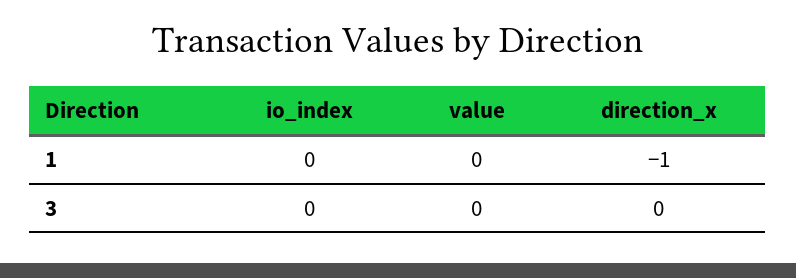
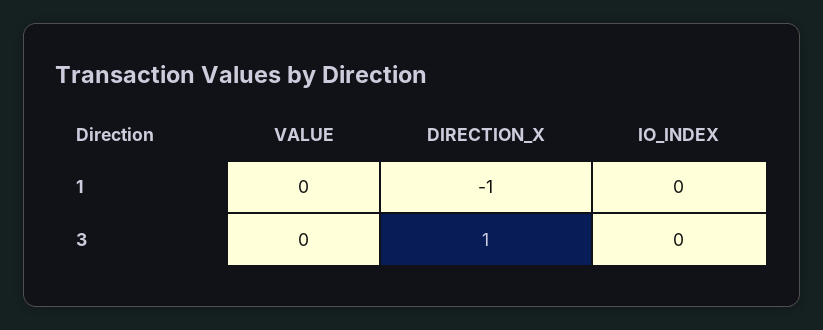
direction_x, 3: 0 -> 1

